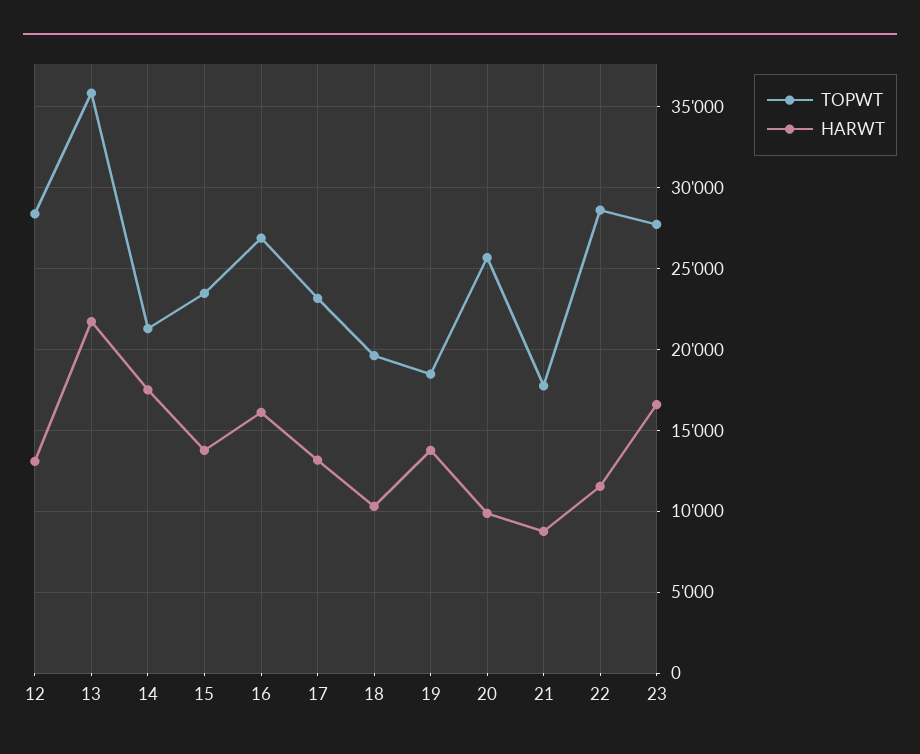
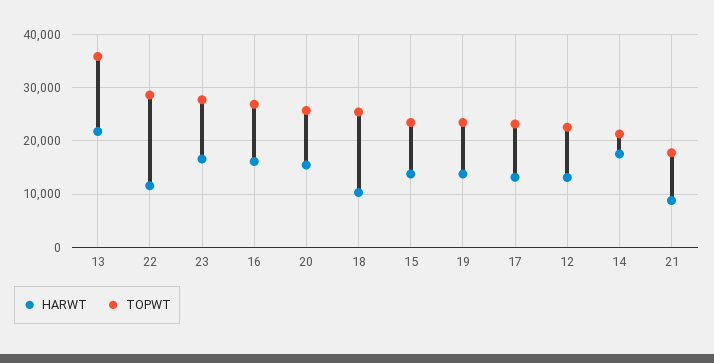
TOPWT, 12: 28500 -> 22000
TOPWT, 18: 19500 -> 26000
TOPWT, 19: 18500 -> 24000
HARWT, 20: 10000 -> 16000

